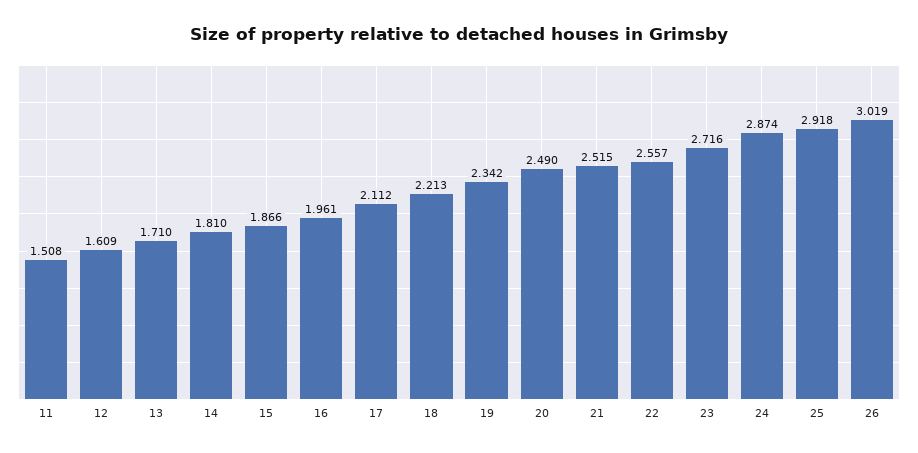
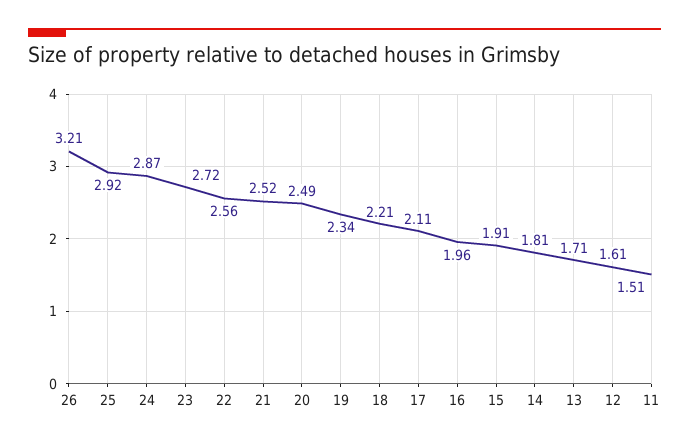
15: 1.866 -> 1.91
26: 3.019 -> 3.21

